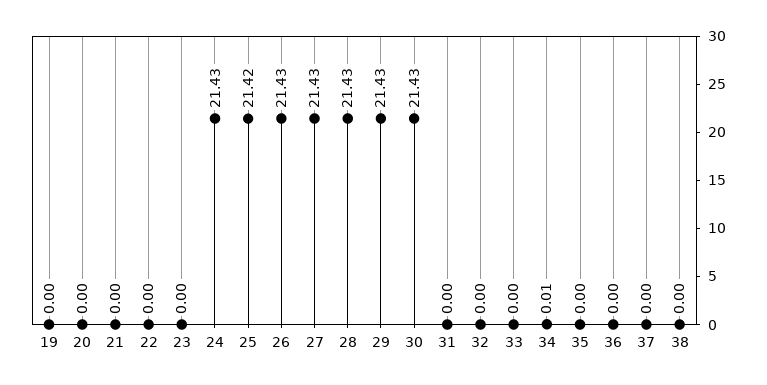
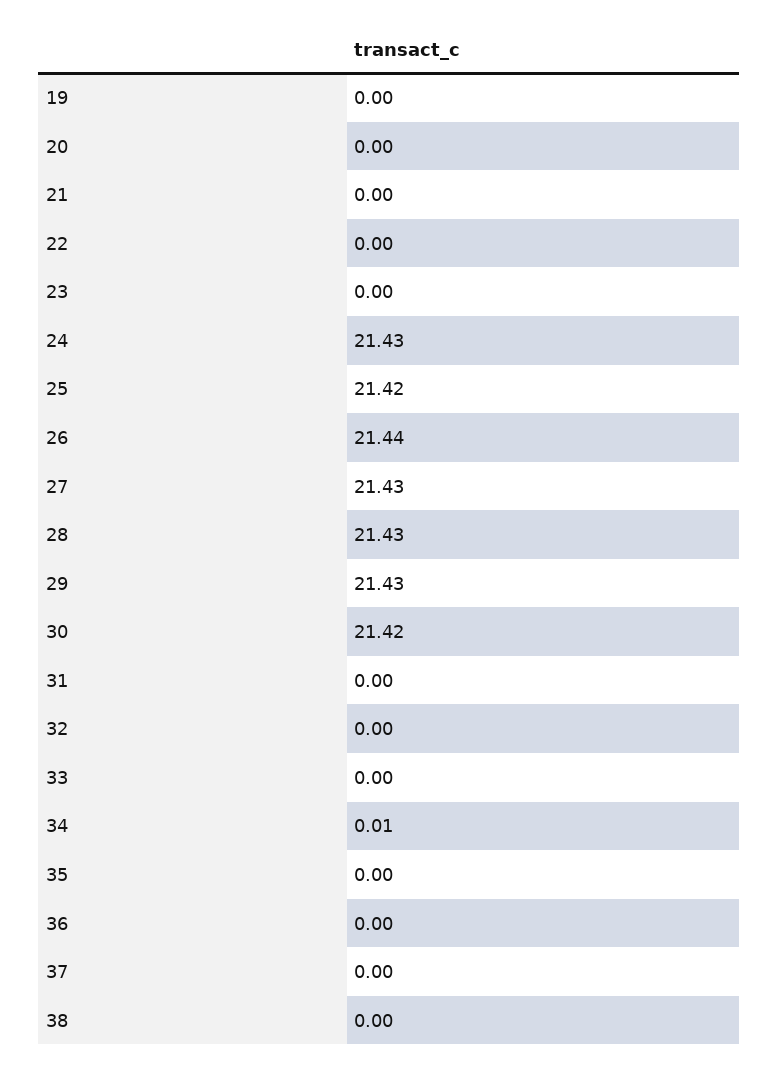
26: 21.43 -> 21.44
30: 21.43 -> 21.42

